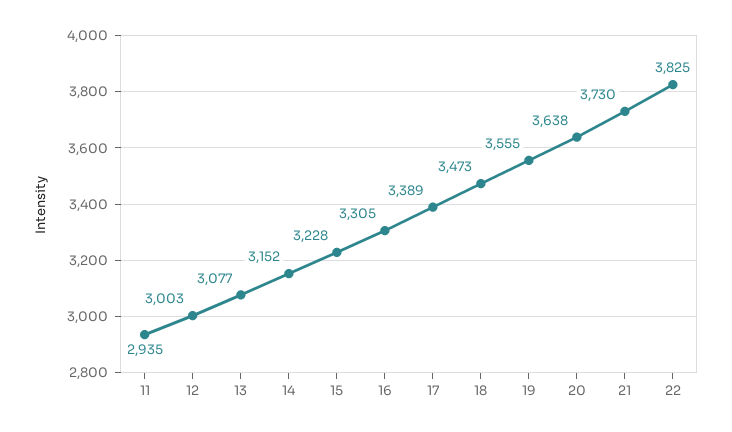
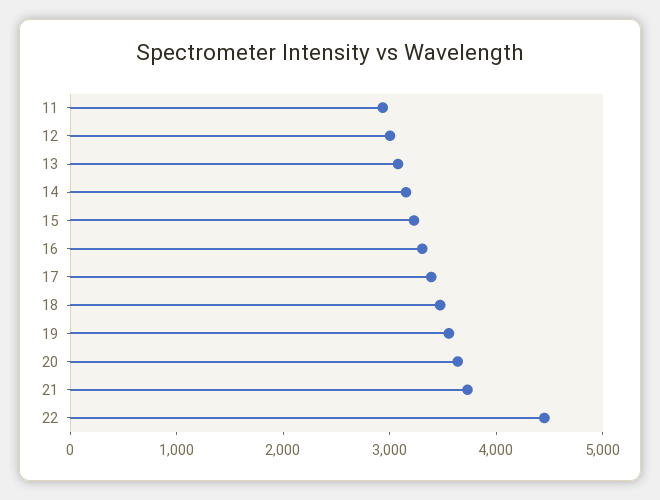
22: 3825 -> 4400

